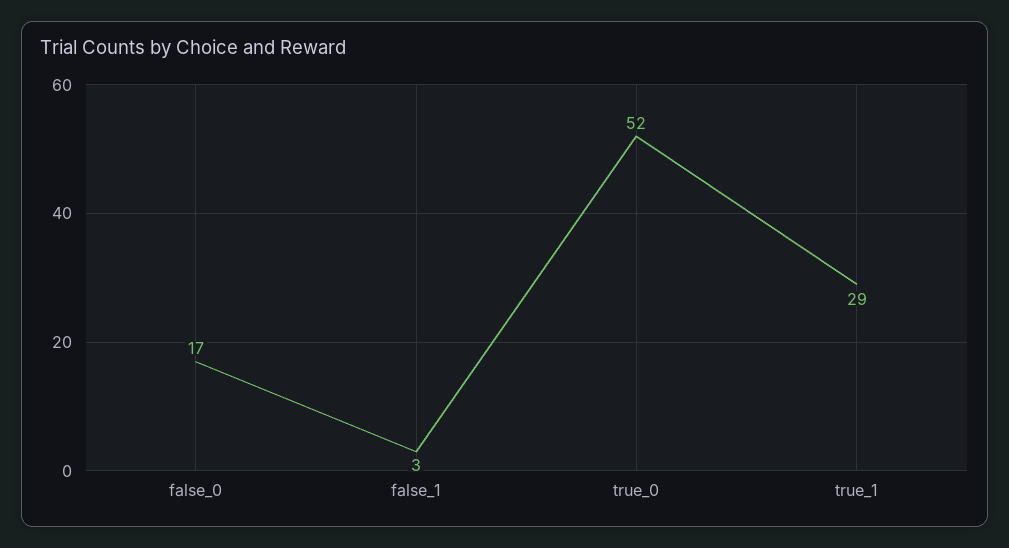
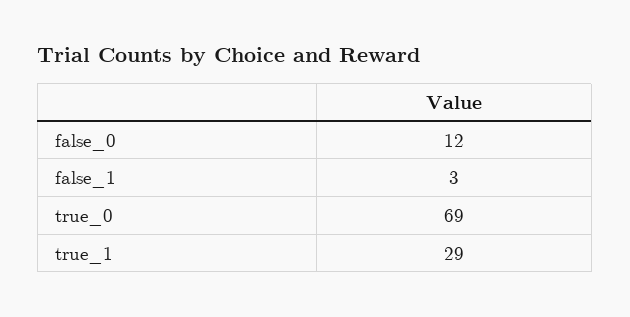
false_0: 17 -> 12
true_0: 52 -> 69

